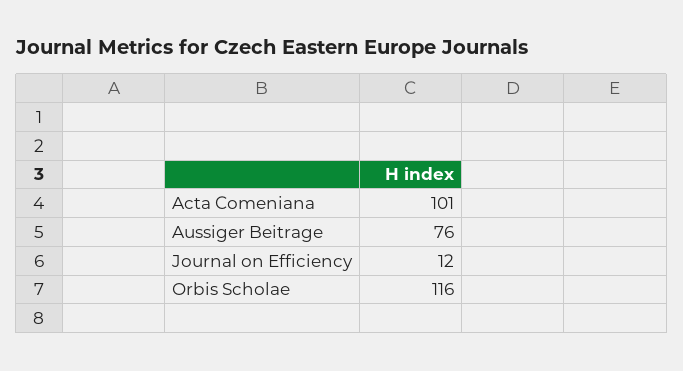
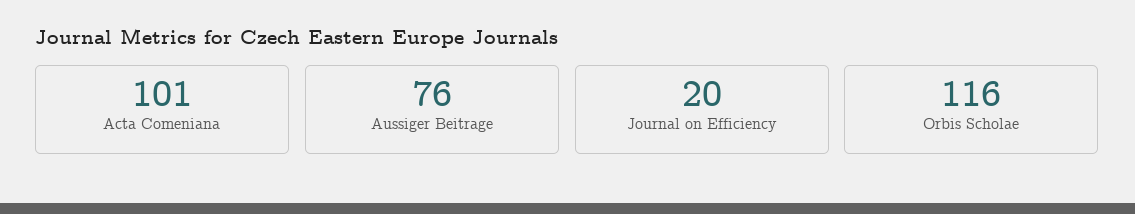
Journal on Efficiency: 12 -> 20

